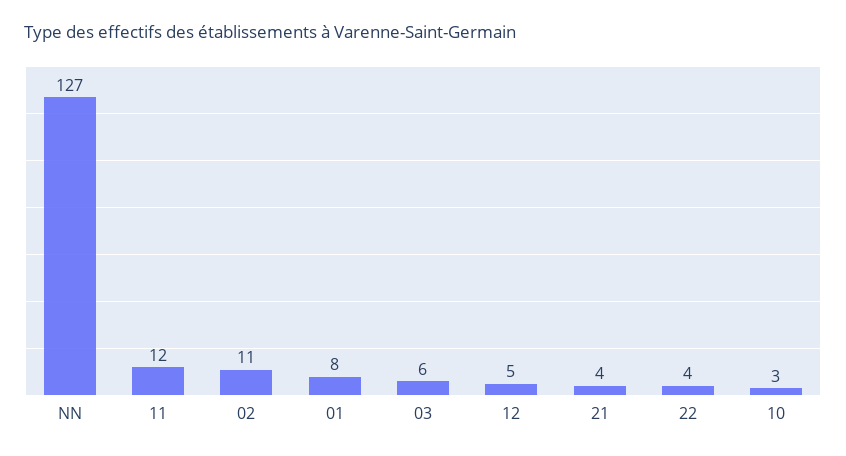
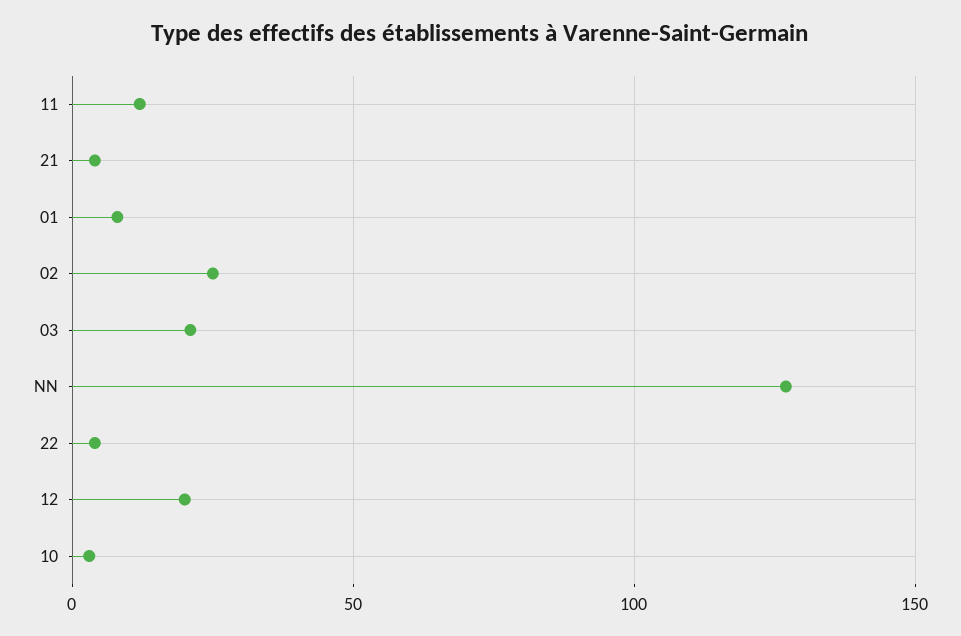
02: 11 -> 25
03: 6 -> 20
12: 5 -> 20

